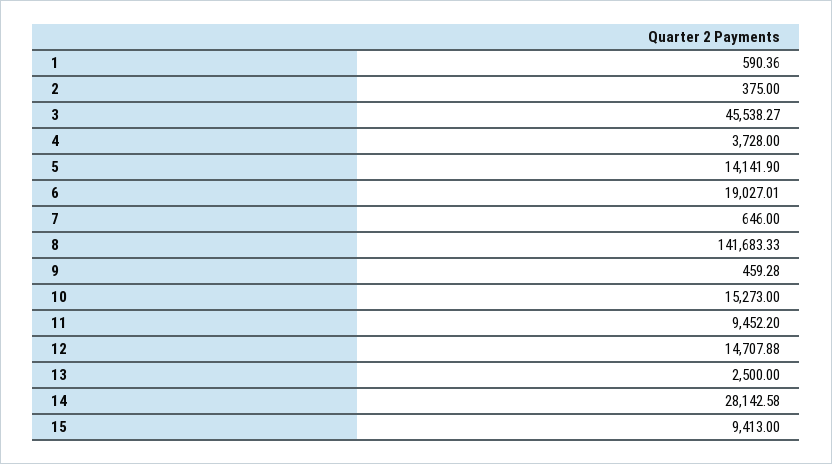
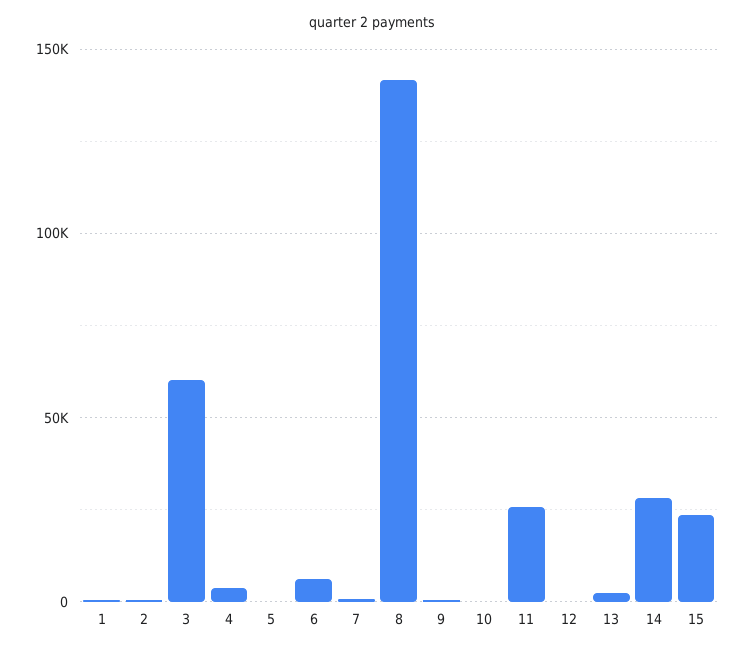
3: 45538.27 -> 60000
5: 14141.9 -> 0
6: 19027.01 -> 5000
10: 15273 -> 0
11: 9452.2 -> 25000
12: 14707.88 -> 0
15: 9413 -> 25000

